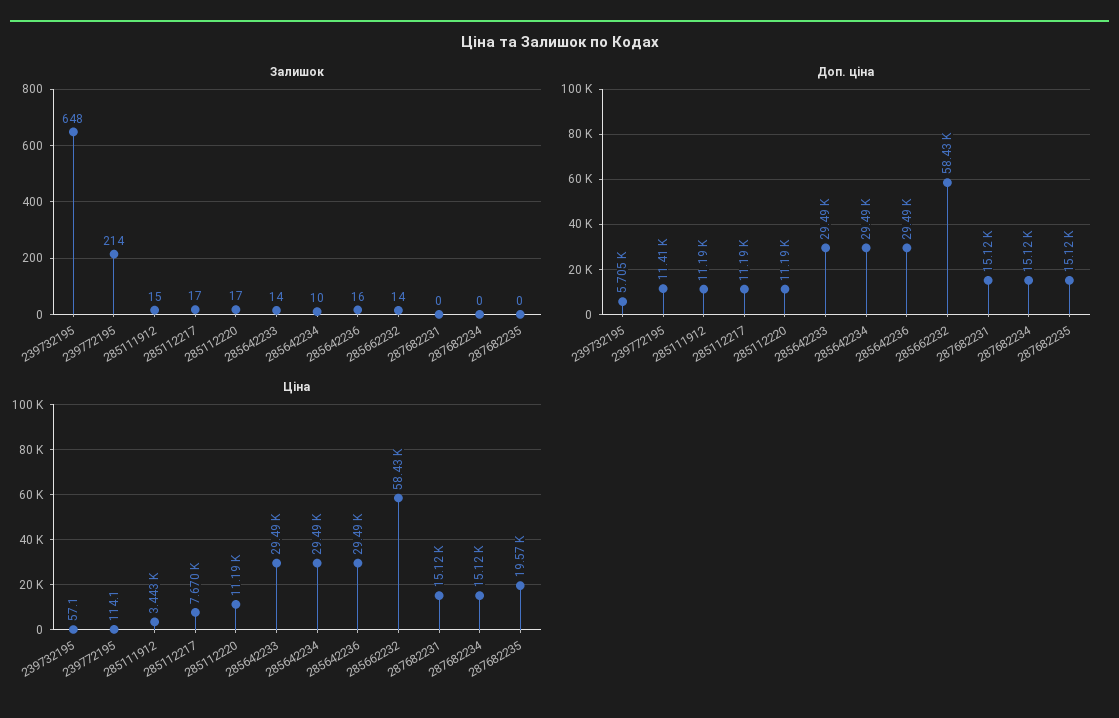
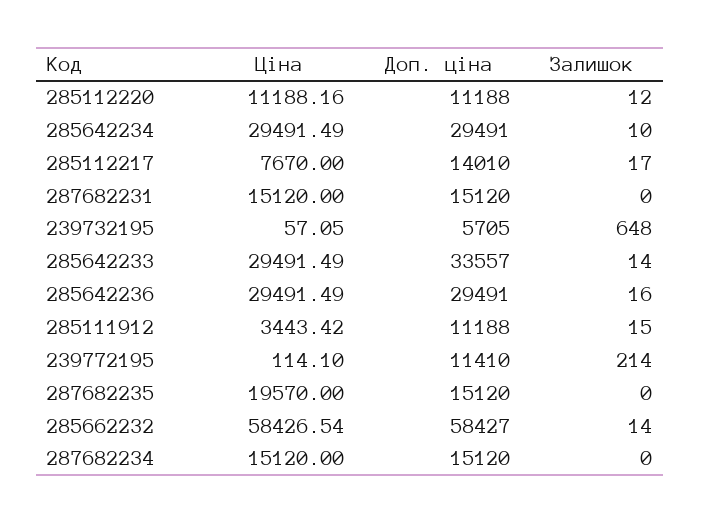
Залишок, 285112220: 17 -> 12
Доп. ціна, 285112217: 11190 -> 14010
Доп. ціна, 285642233: 29490 -> 33557

